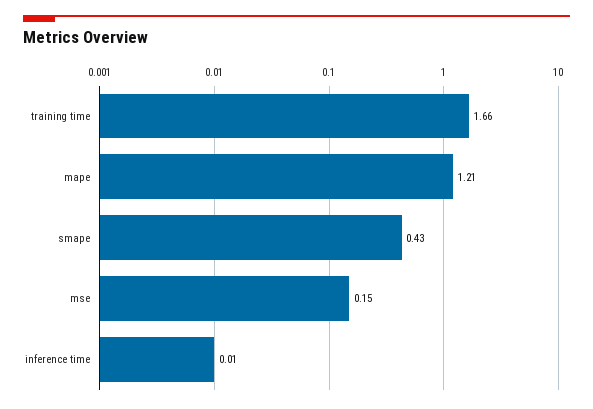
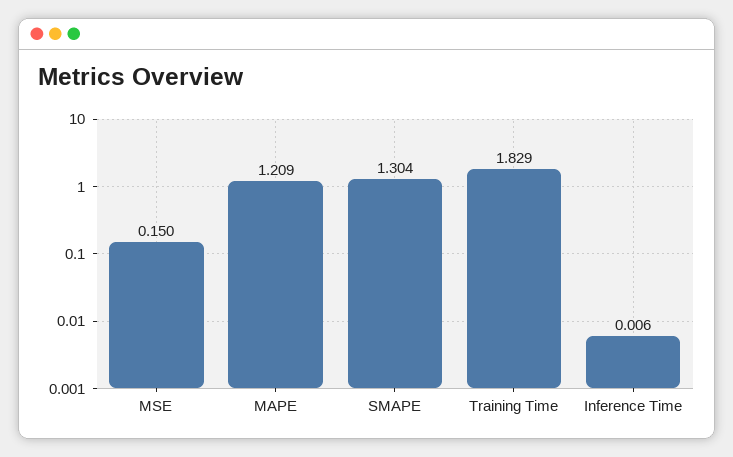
training time: 1.66 -> 1.829
smape: 0.43 -> 1.304

